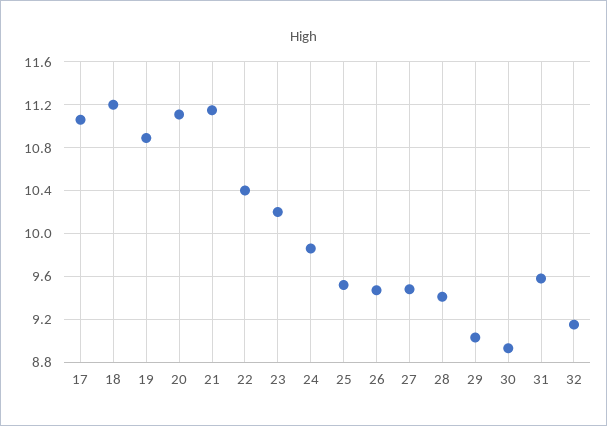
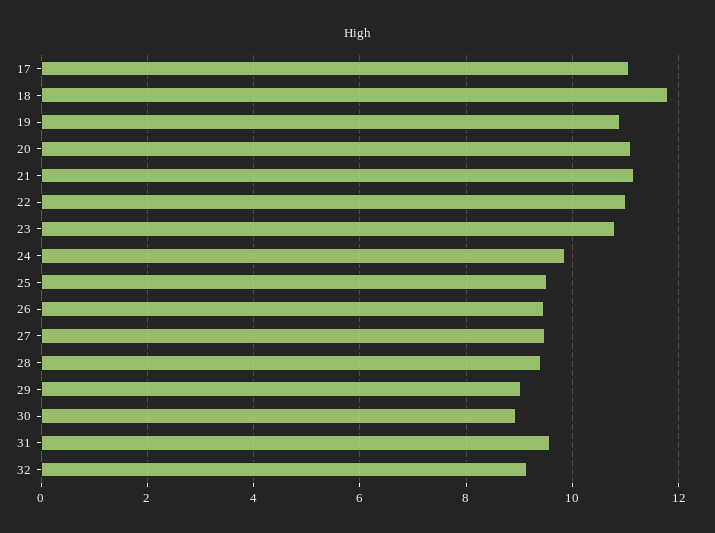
18: 11.2 -> 11.8
22: 10.4 -> 11
23: 10.2 -> 10.8

